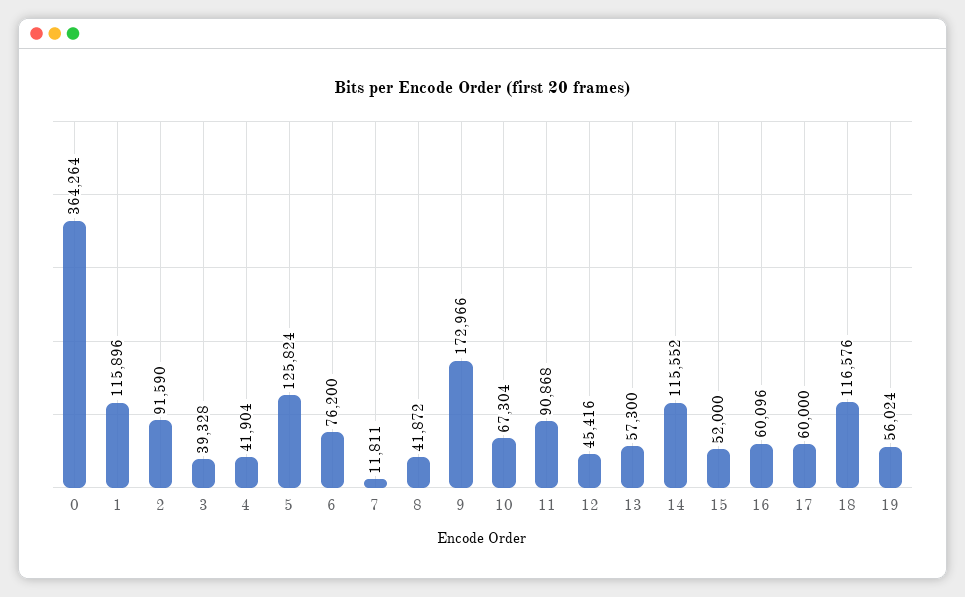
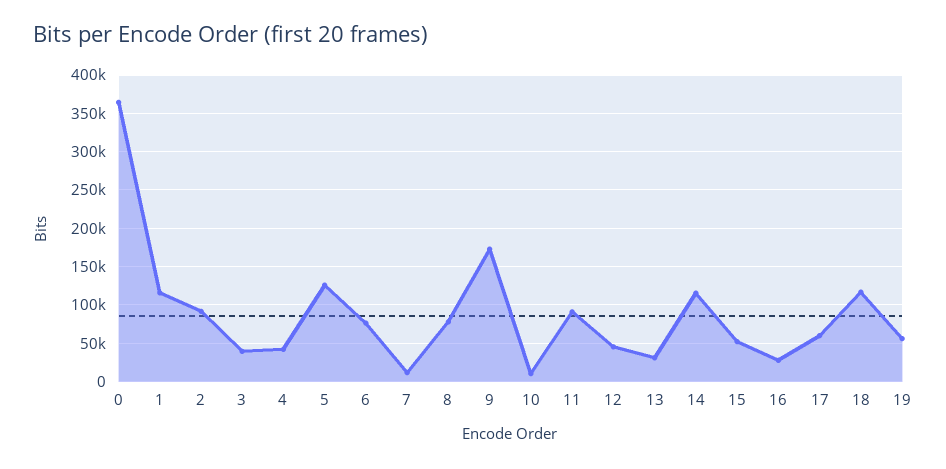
8: 41872 -> 80000
10: 67304 -> 10000
13: 57300 -> 30000
16: 60096 -> 30000

